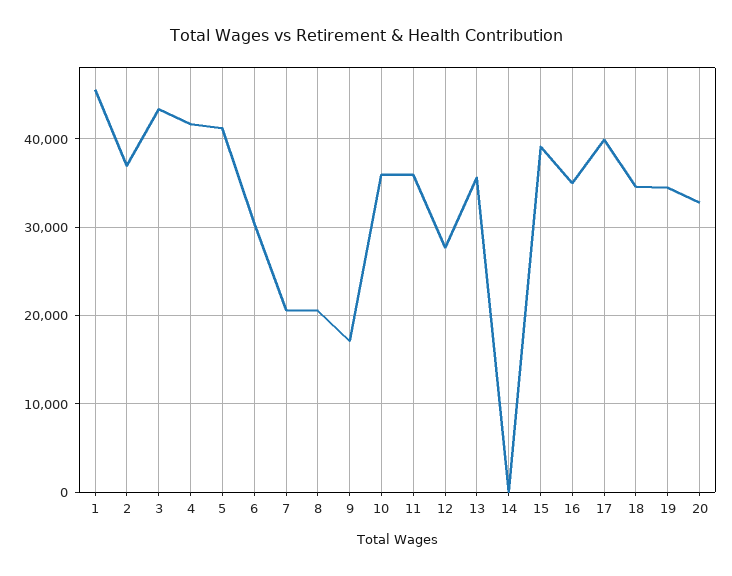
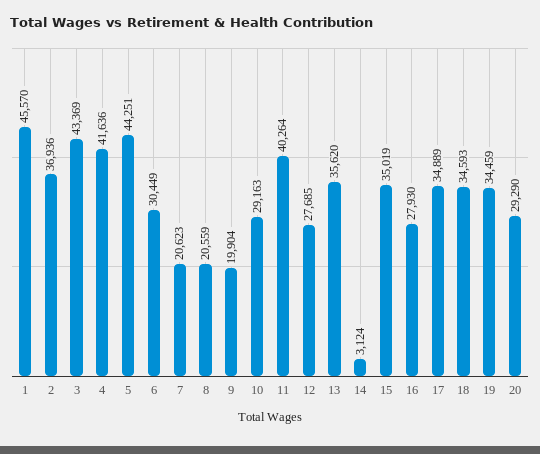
5: 41000 -> 44251
9: 17000 -> 19904
10: 36000 -> 29163
11: 36000 -> 40264
14: 0 -> 3124
15: 39000 -> 35019
16: 35000 -> 27930
17: 40000 -> 34889
20: 33000 -> 29290

